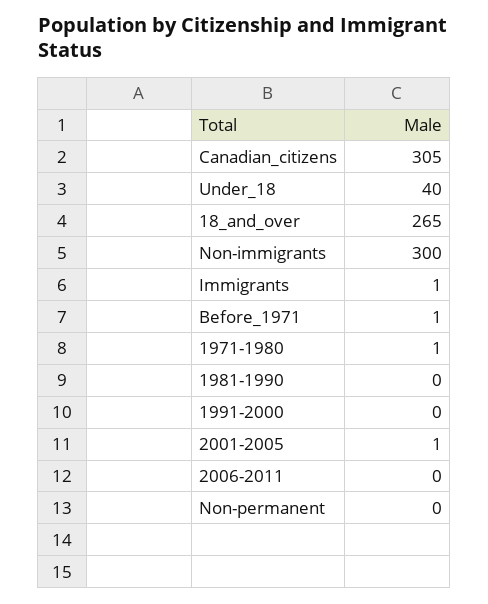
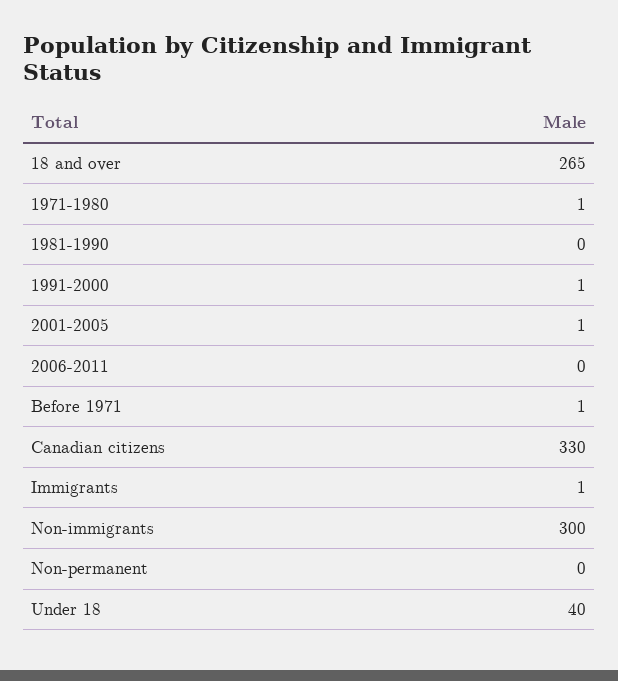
Canadian_citizens: 305 -> 330
1991-2000: 0 -> 1

